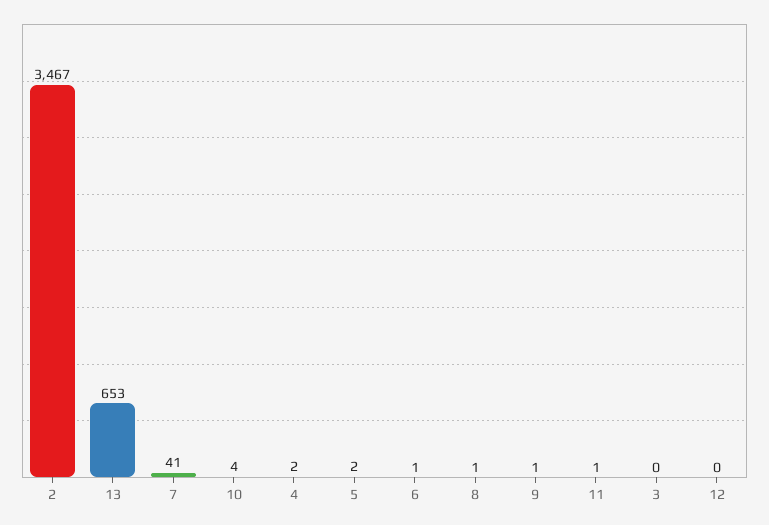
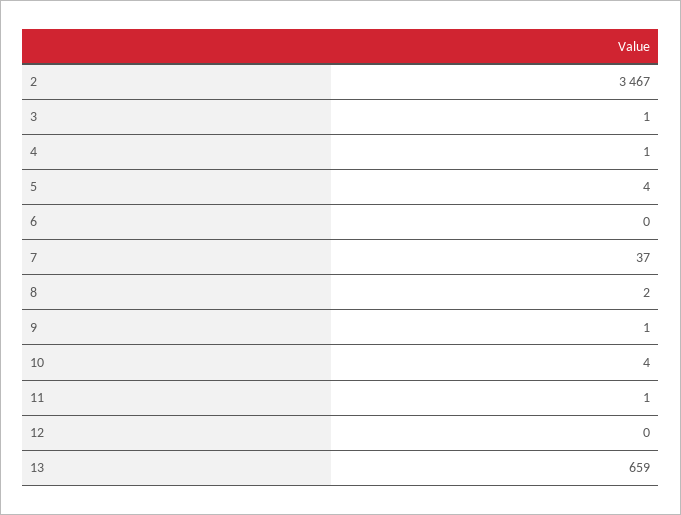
13: 653 -> 659
7: 41 -> 37
4: 2 -> 1
5: 2 -> 4
6: 1 -> 0
8: 1 -> 2
3: 0 -> 1

